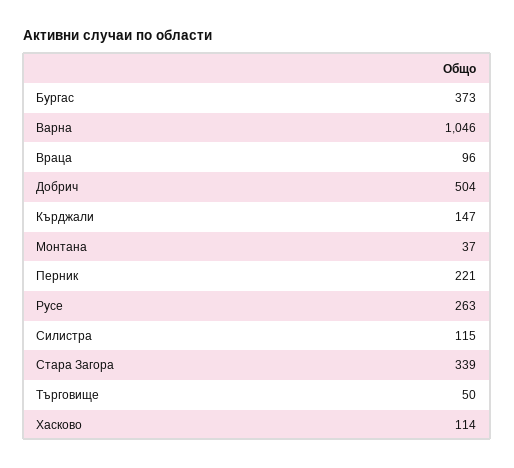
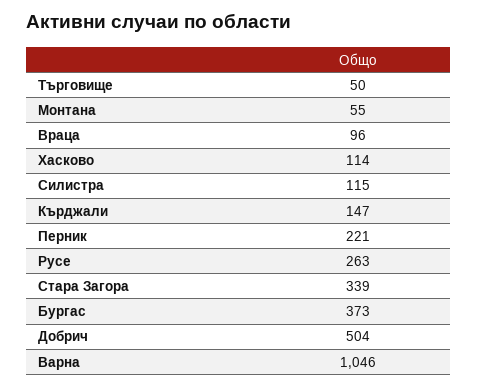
Монтана: 37 -> 55

